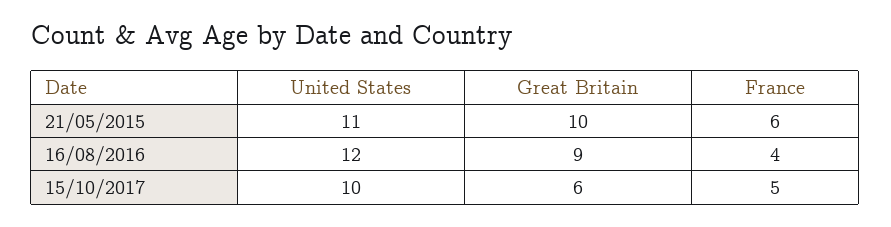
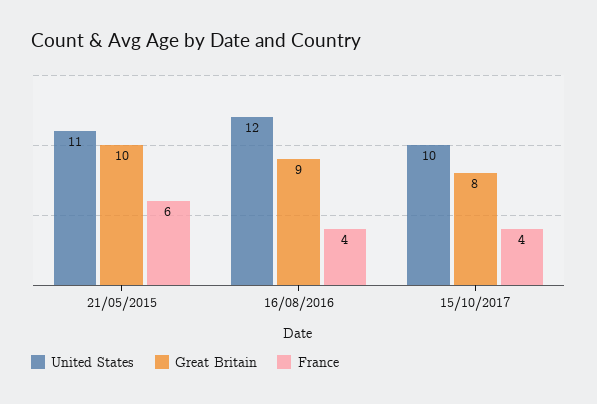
Great Britain, 15/10/2017: 6 -> 8
France, 15/10/2017: 5 -> 4

